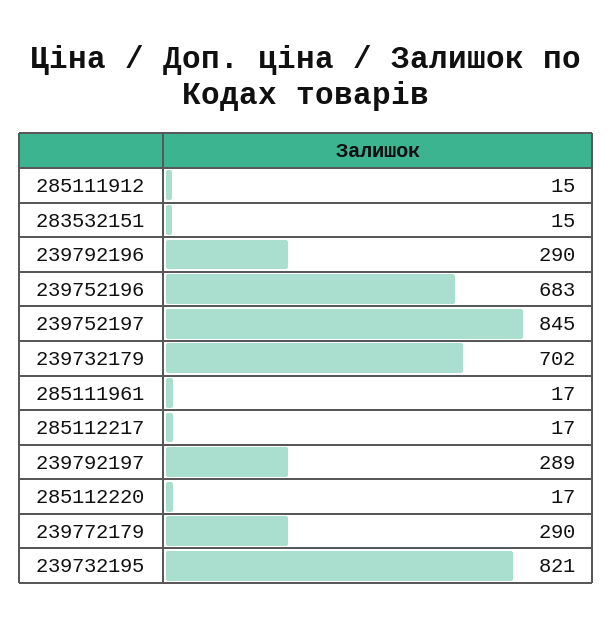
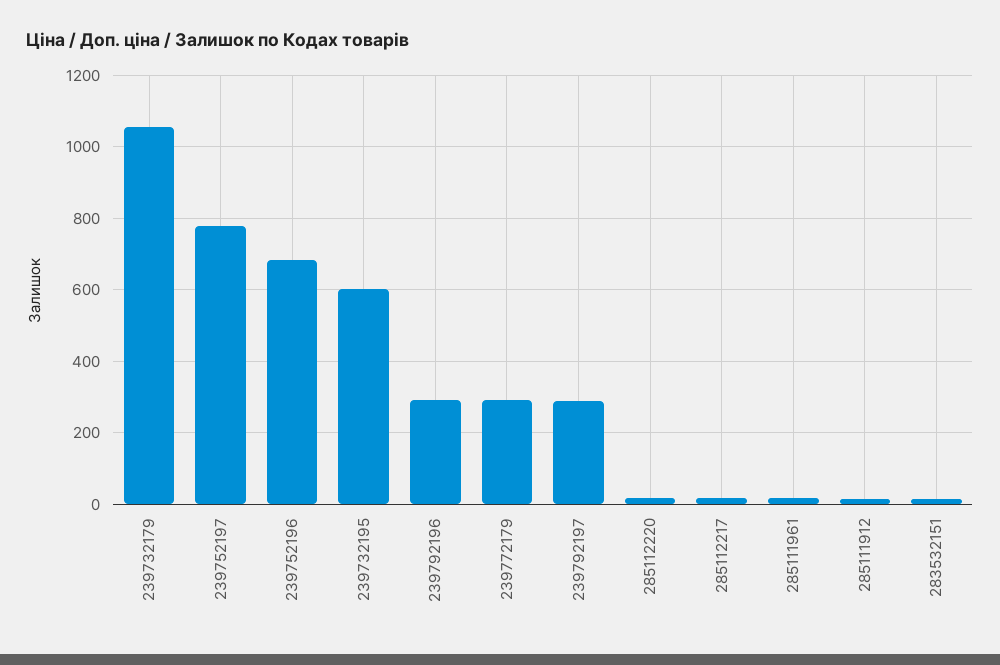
239752197: 845 -> 780
239732179: 702 -> 1060
239732195: 821 -> 600

